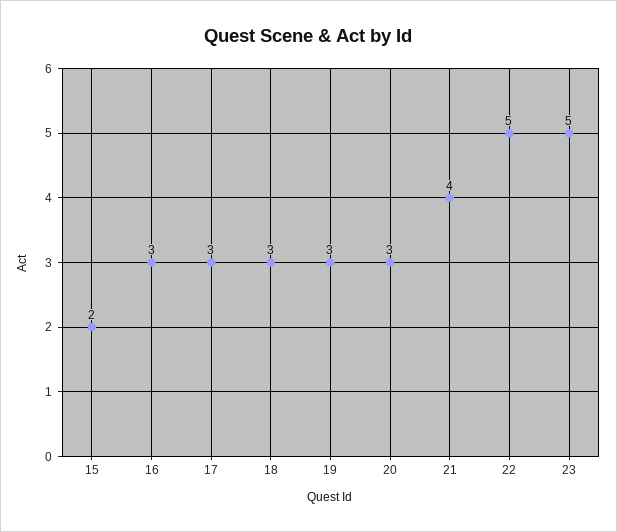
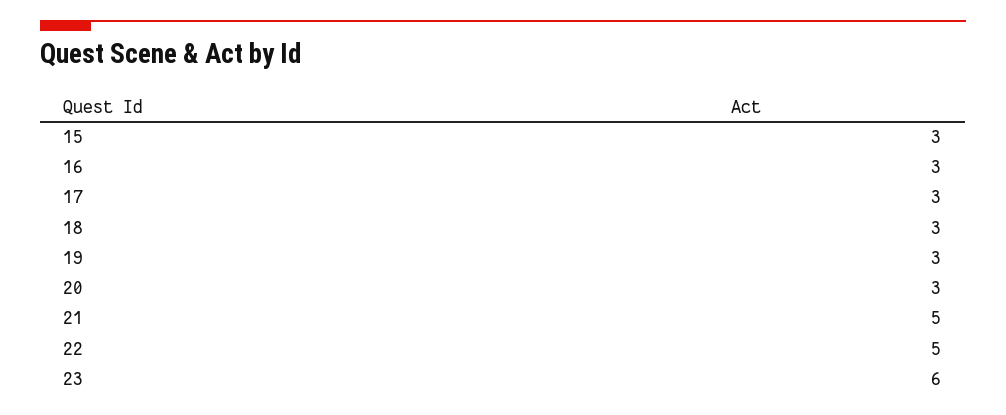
15: 2 -> 3
21: 4 -> 5
23: 5 -> 6

